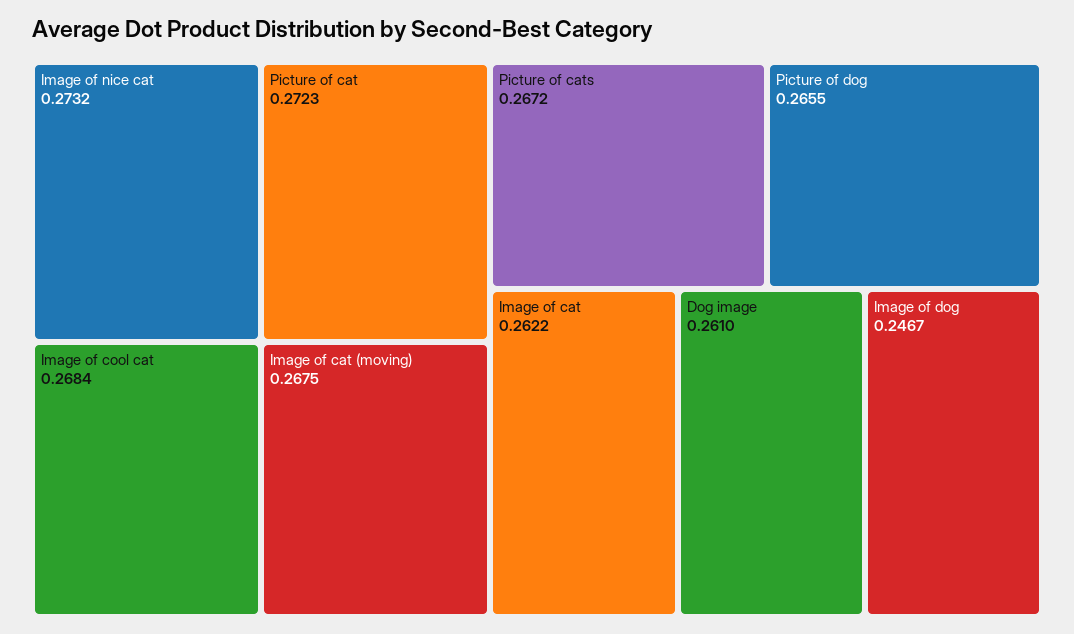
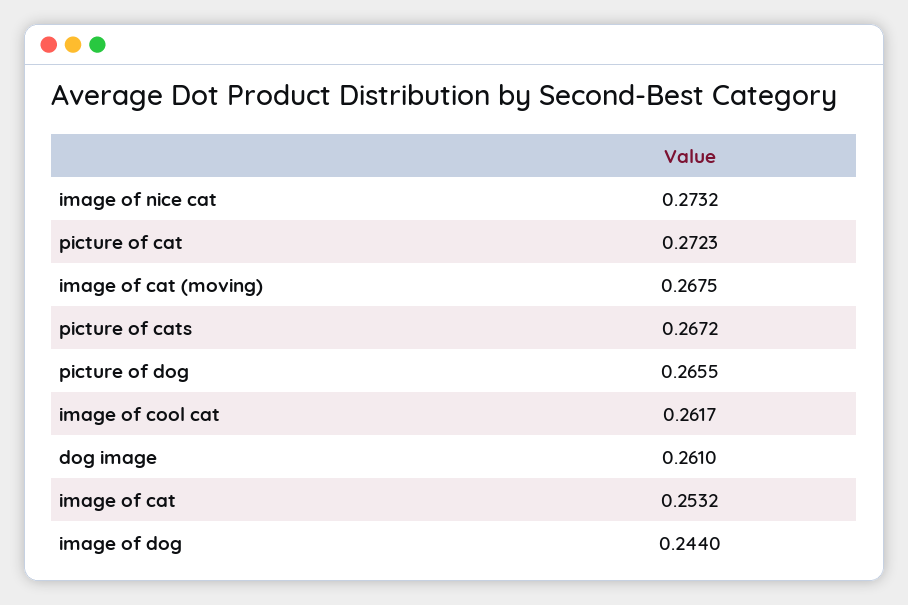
Image of cool cat: 0.2684 -> 0.2617
Image of cat: 0.2622 -> 0.2532
Image of dog: 0.2467 -> 0.244

